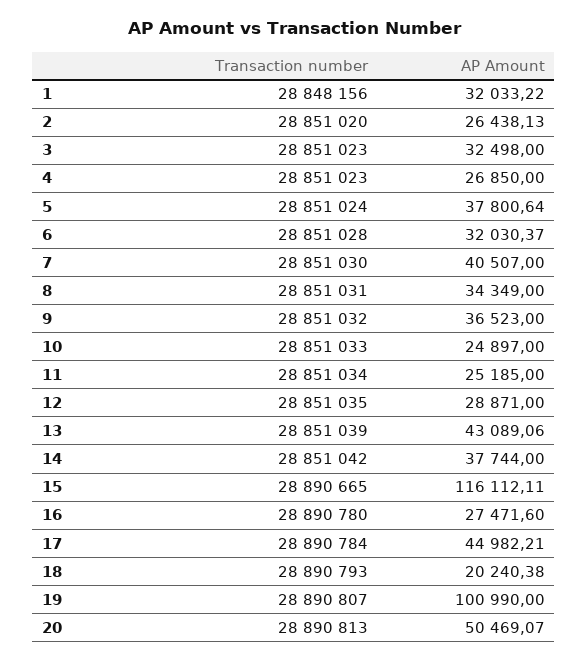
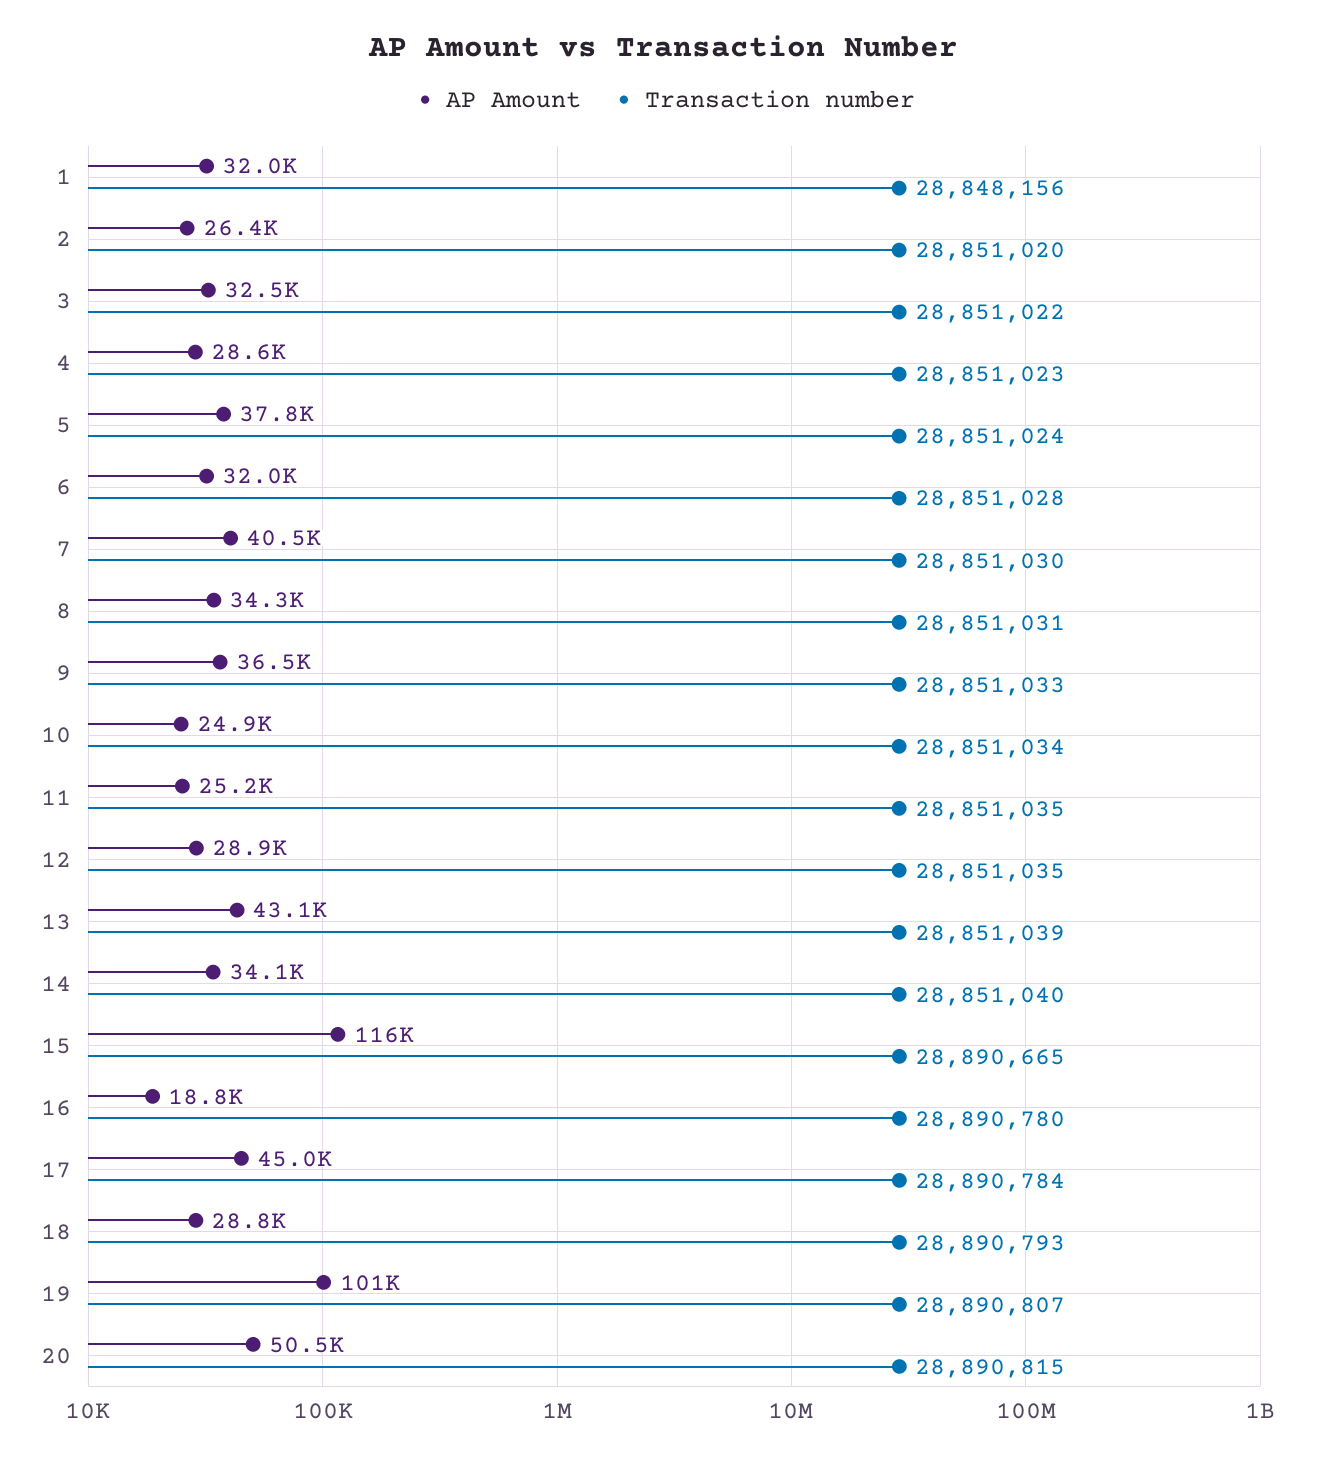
Transaction number, 3: 28851023 -> 28851022
AP Amount, 4: 26850 -> 28600
Transaction number, 9: 28851032 -> 28851033
Transaction number, 10: 28851033 -> 28851034
Transaction number, 11: 28851034 -> 28851035
Transaction number, 14: 28851042 -> 28851040
AP Amount, 14: 37744 -> 34100
AP Amount, 16: 27471.6 -> 18800
AP Amount, 18: 20240.38 -> 28800
Transaction number, 20: 28890813 -> 28890815

